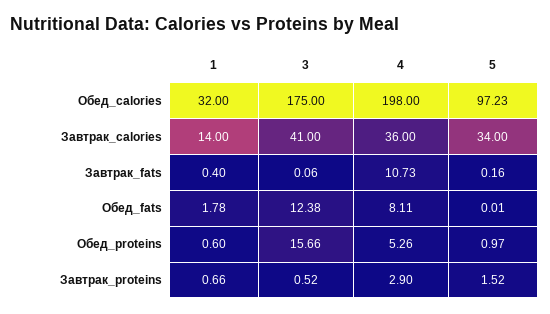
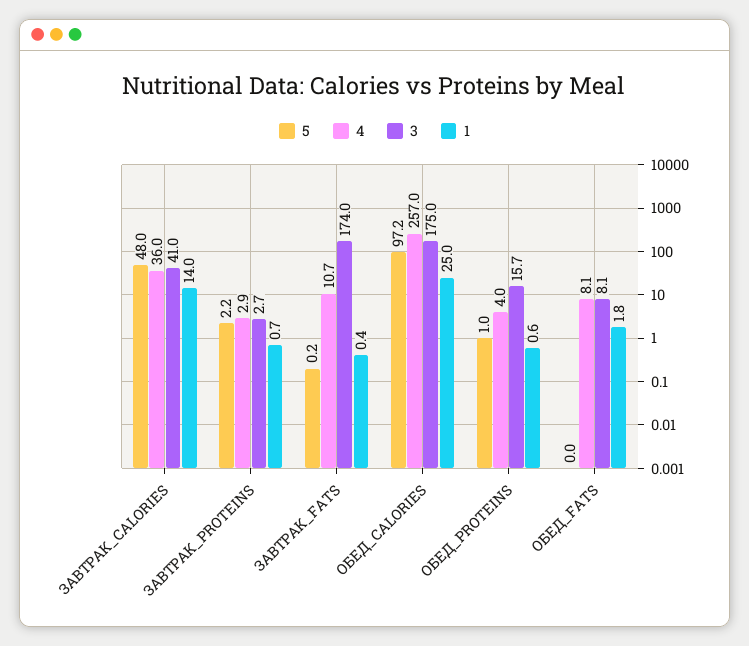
1, Обед_calories: 32 -> 25
4, Обед_calories: 198 -> 257
5, Завтрак_calories: 34 -> 48
3, Завтрак_fats: 0.06 -> 174
3, Обед_fats: 12.38 -> 8.1
4, Обед_proteins: 5.26 -> 4
3, Завтрак_proteins: 0.52 -> 2.7
5, Завтрак_proteins: 1.52 -> 2.2

